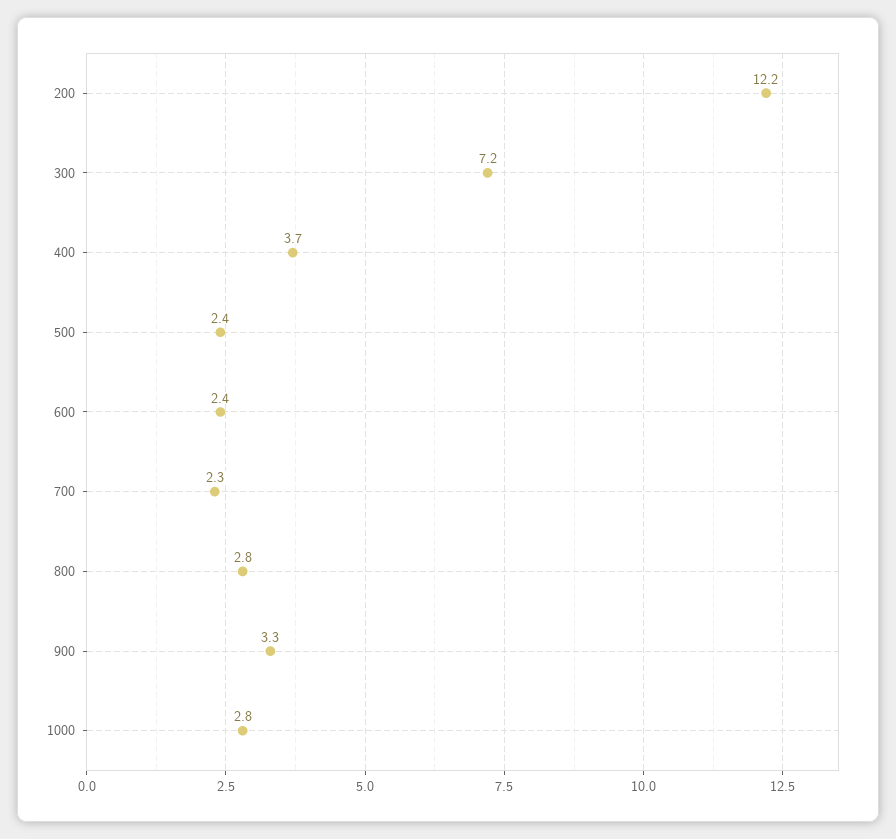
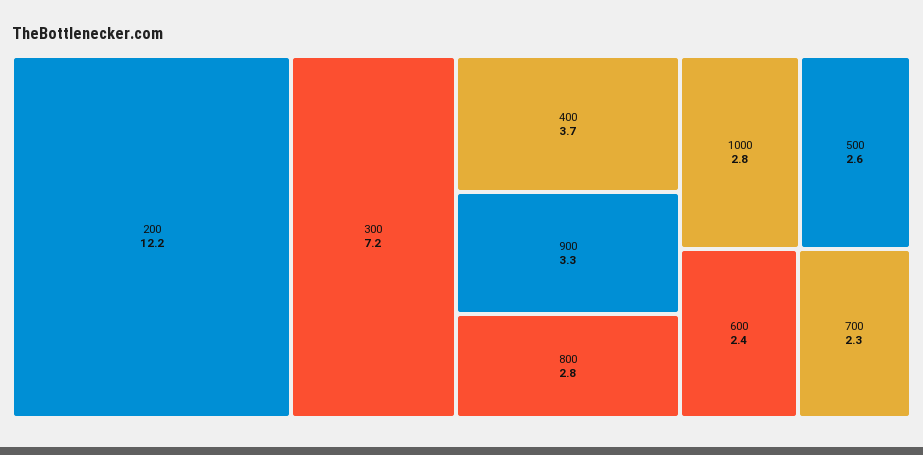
500: 2.4 -> 2.6

